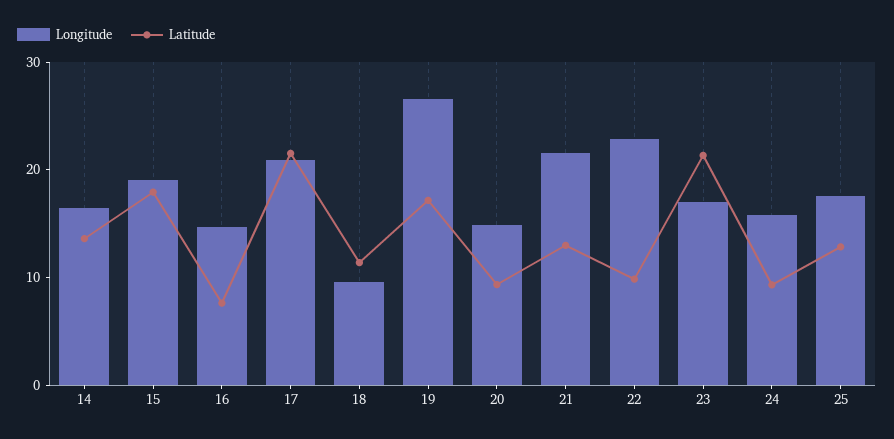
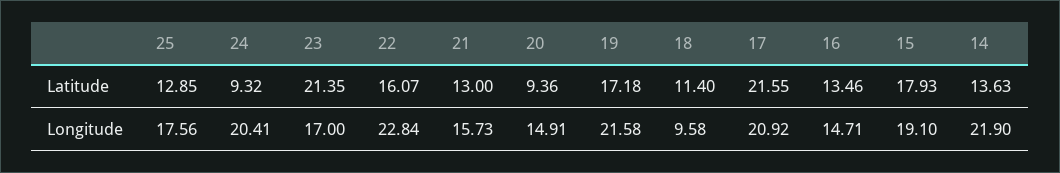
Longitude, 14: 16 -> 21.9
Latitude, 16: 8 -> 13.46
Longitude, 19: 26 -> 21.58
Longitude, 21: 22 -> 15.73
Latitude, 22: 10 -> 16.07
Longitude, 24: 16 -> 20.41

